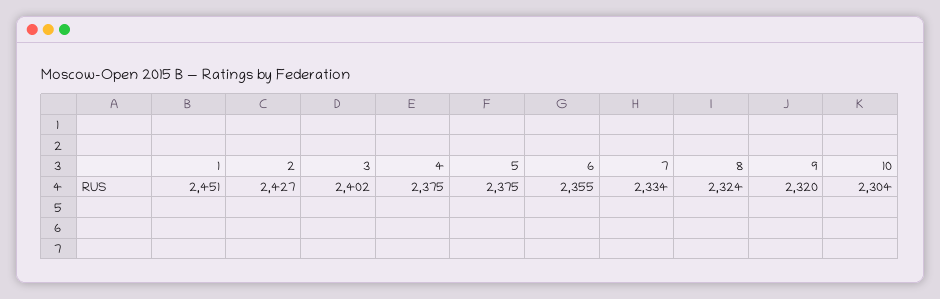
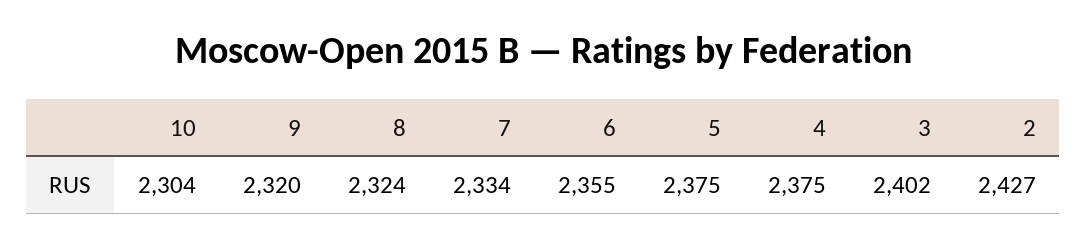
1: 2451 -> none

